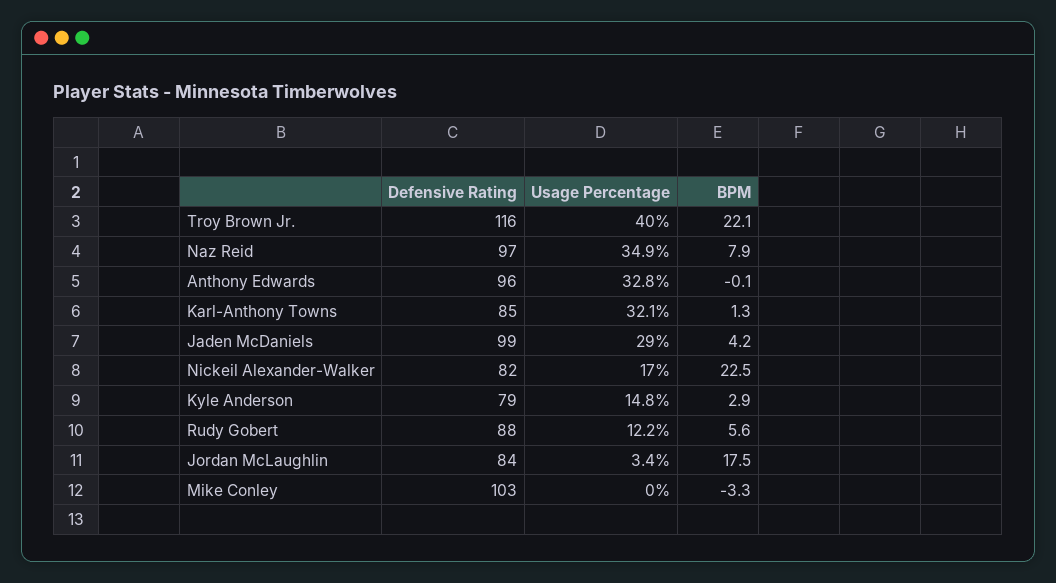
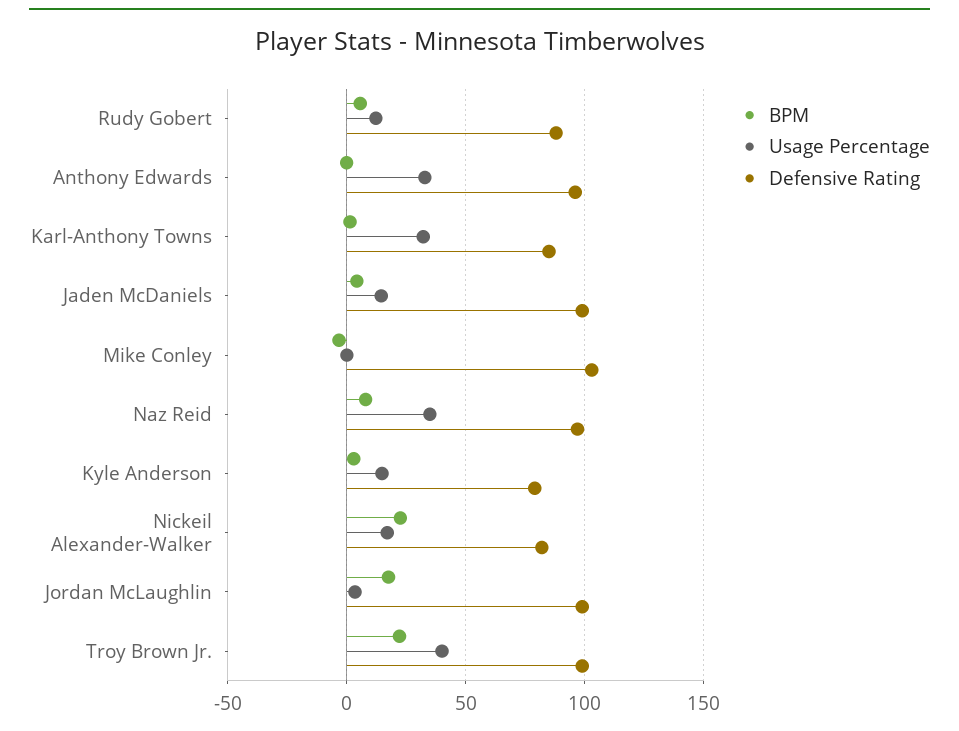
Defensive Rating, Troy Brown Jr.: 116 -> 100
Usage Percentage, Jaden McDaniels: 29 -> 15
Defensive Rating, Jordan McLaughlin: 84 -> 100

